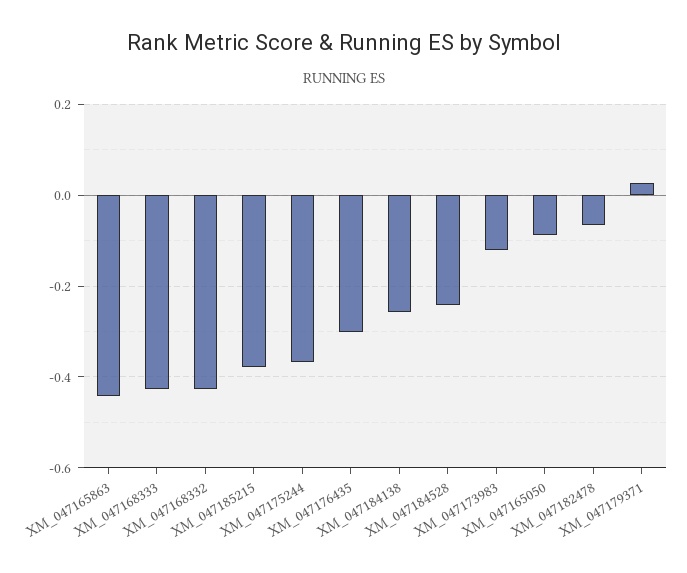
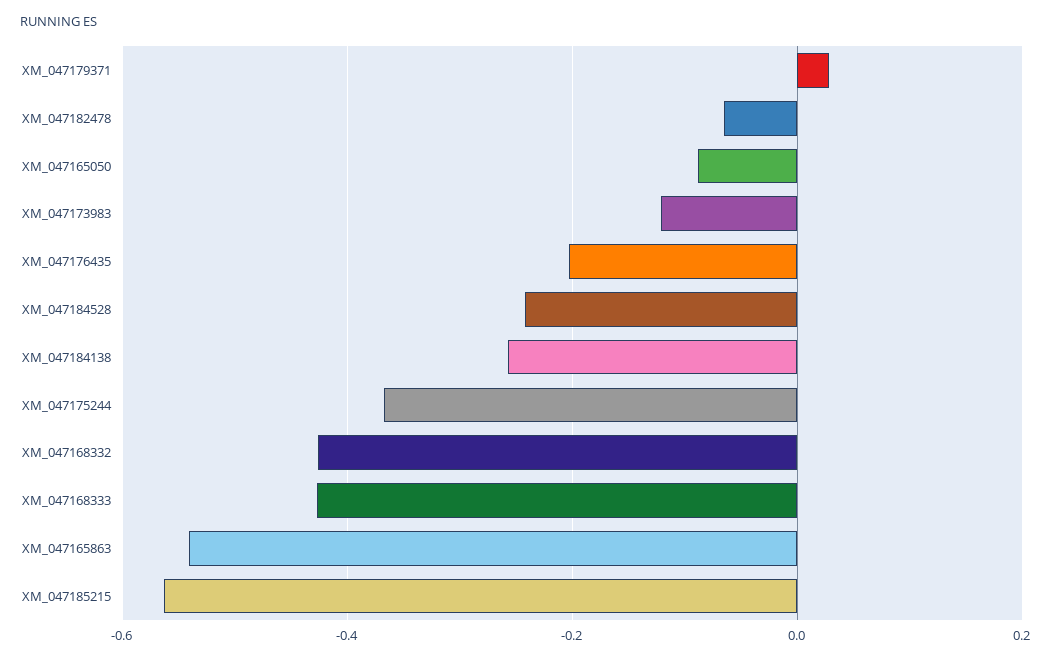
XM_047165863: -0.44 -> -0.54
XM_047185215: -0.38 -> -0.56
XM_047176435: -0.3 -> -0.2

